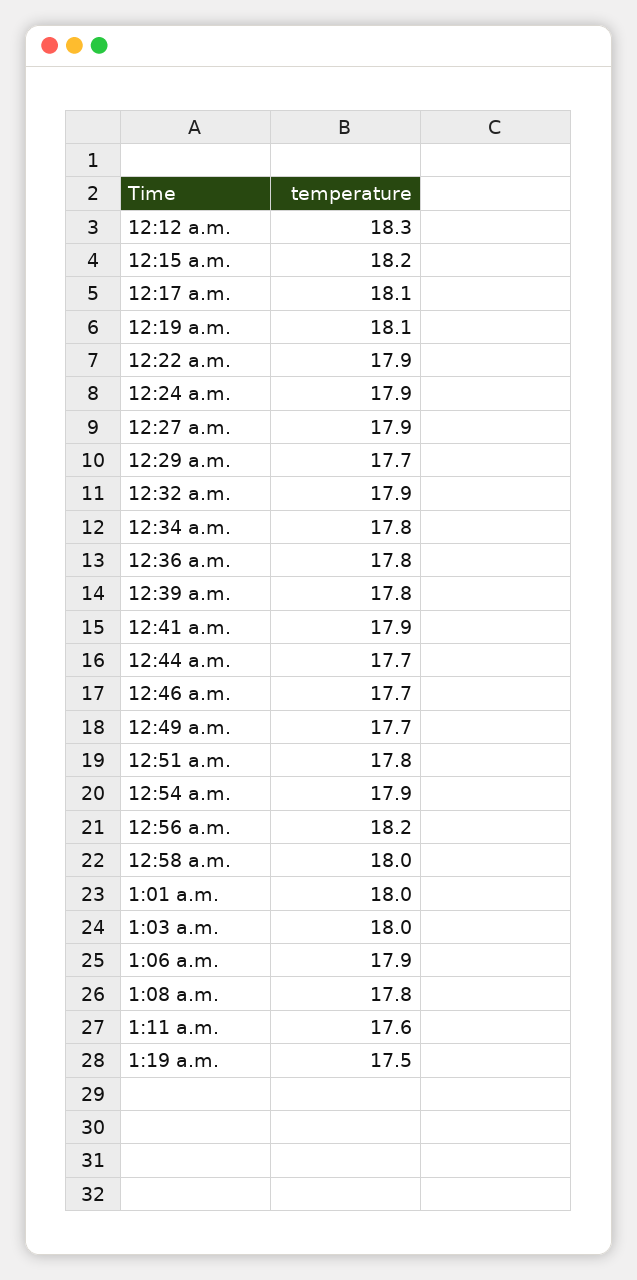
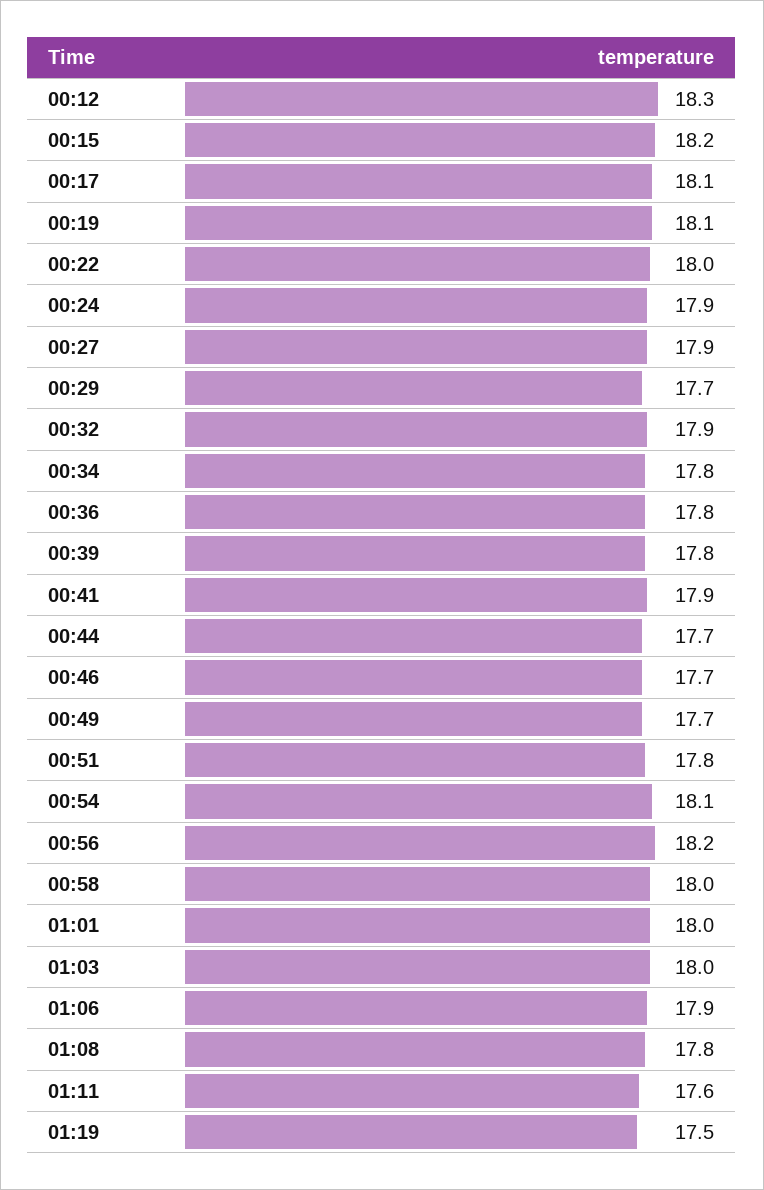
12:22 a.m.: 17.9 -> 18
12:54 a.m.: 17.9 -> 18.1

